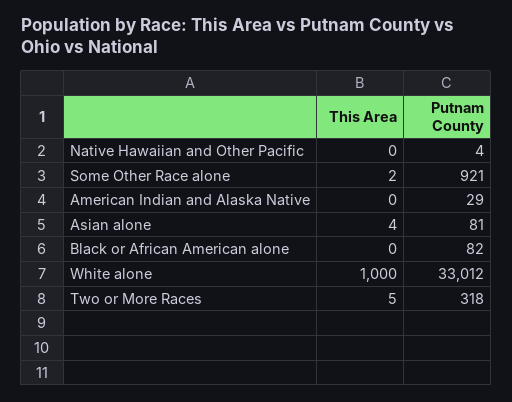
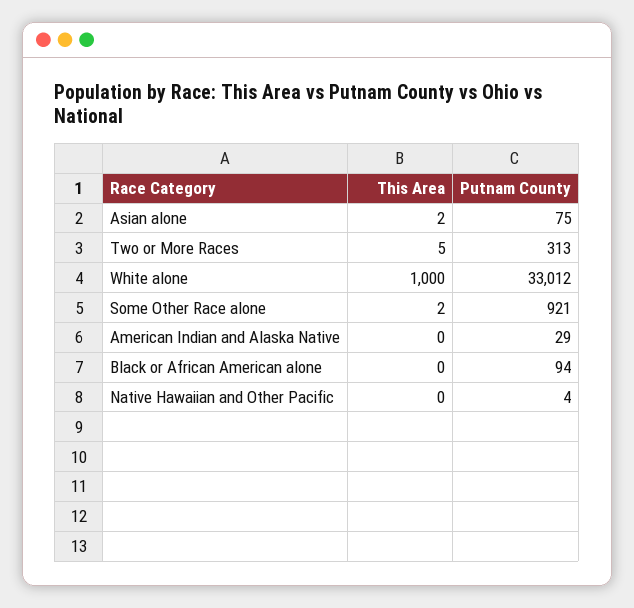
This Area, Asian alone: 4 -> 2
Putnam County, Asian alone: 81 -> 75
Putnam County, Black or African American alone: 82 -> 94
Putnam County, Two or More Races: 318 -> 313

